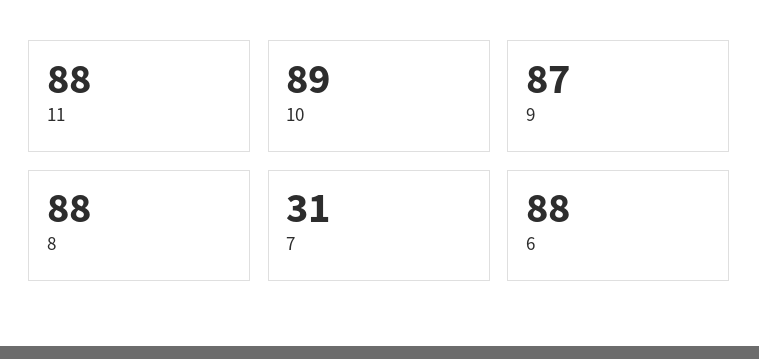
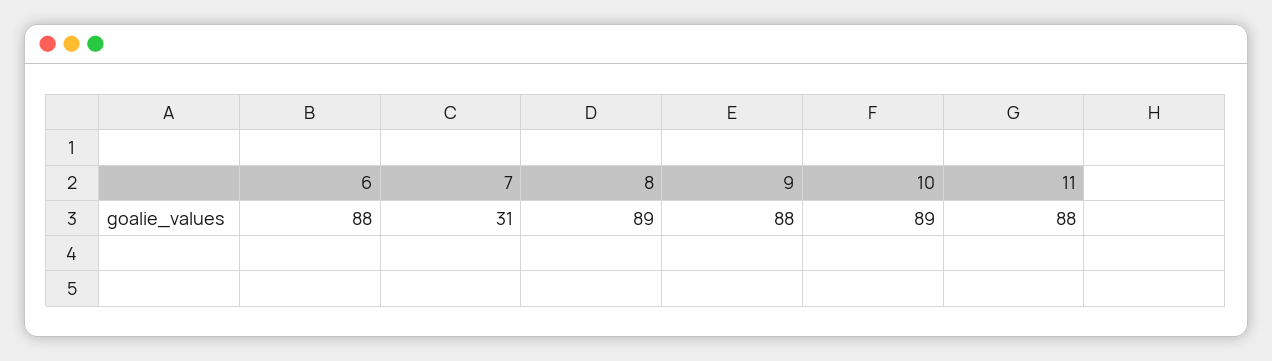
9: 87 -> 88
8: 88 -> 89

